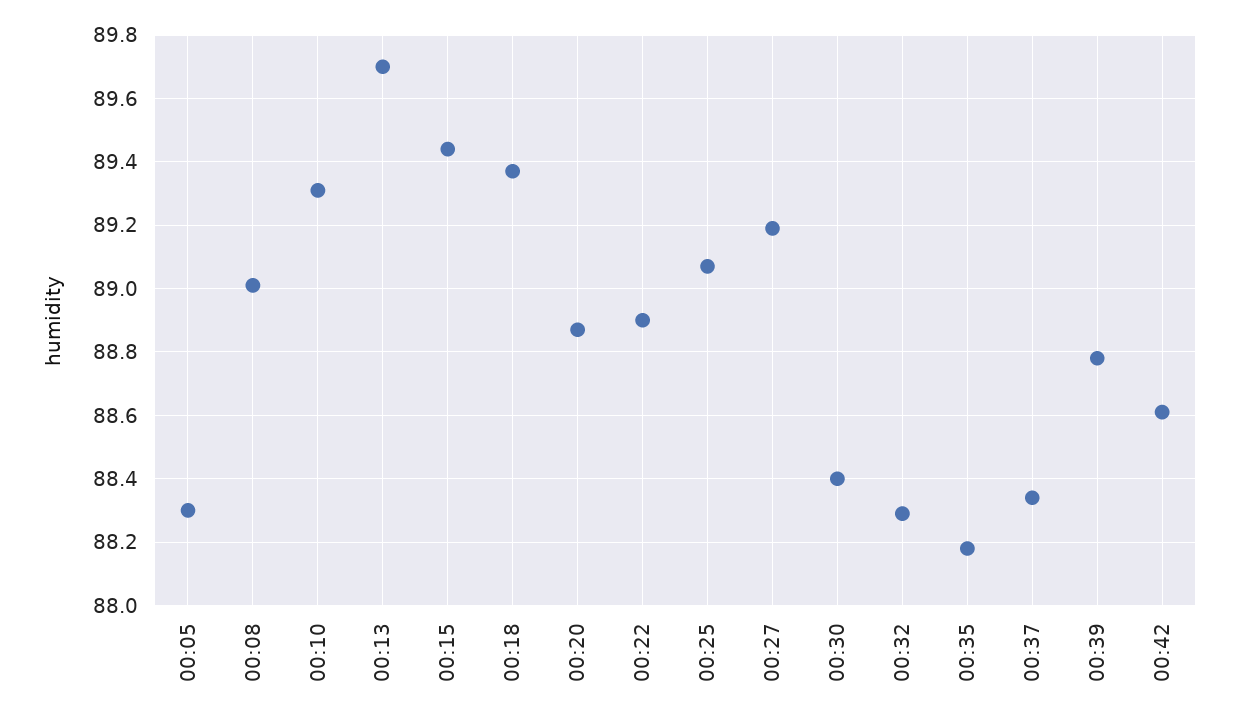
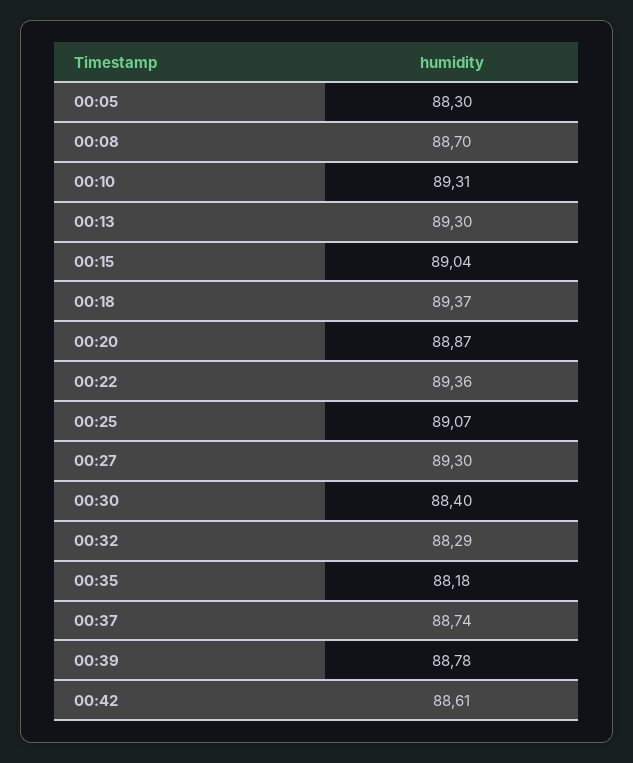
00:08: 89 -> 88.7
00:13: 89.7 -> 89.3
00:15: 89.45 -> 89.04
00:22: 88.9 -> 89.36
00:27: 89.2 -> 89.3
00:37: 88.35 -> 88.74

